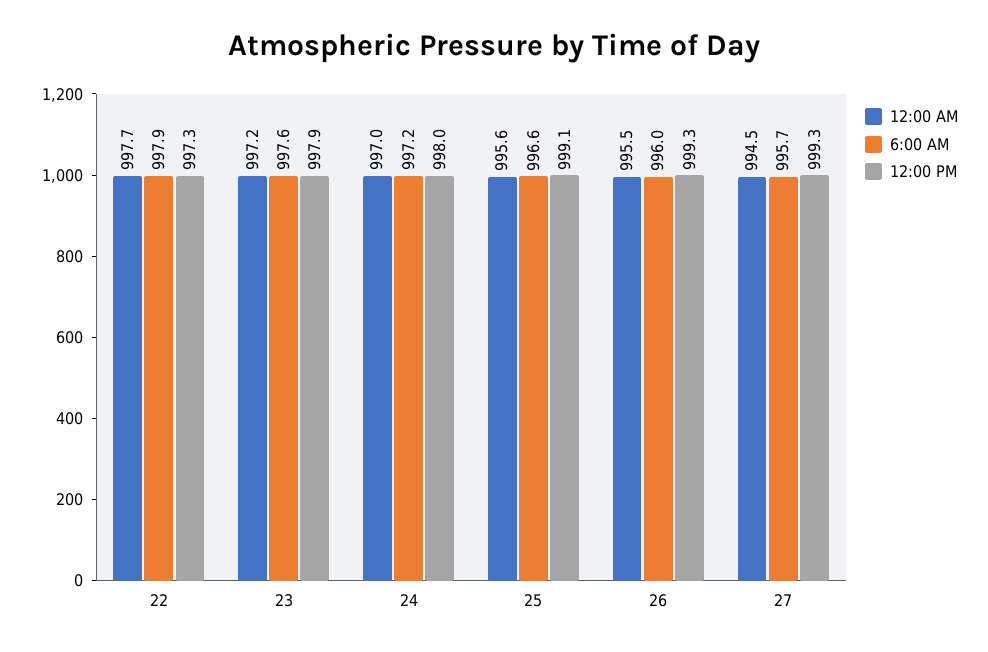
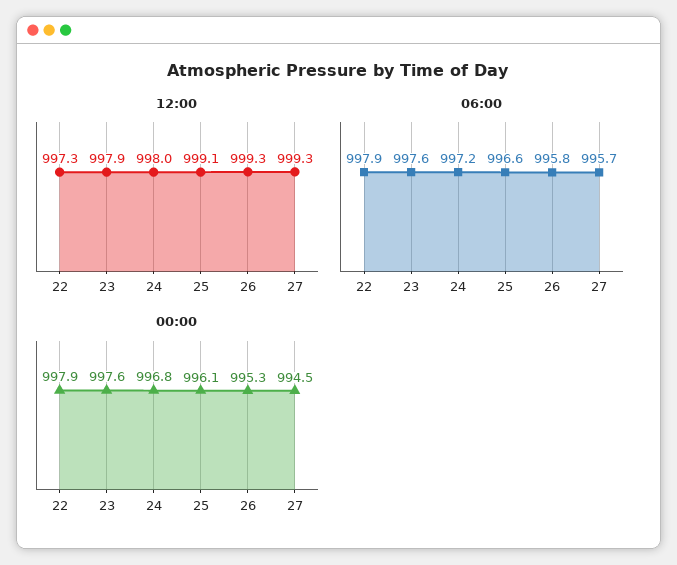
12:00 AM, 22: 997.7 -> 997.9
12:00 AM, 23: 997.2 -> 997.6
12:00 AM, 24: 997 -> 996.8
12:00 AM, 25: 995.6 -> 996.1
12:00 AM, 26: 995.5 -> 995.3
6:00 AM, 26: 996 -> 995.8

